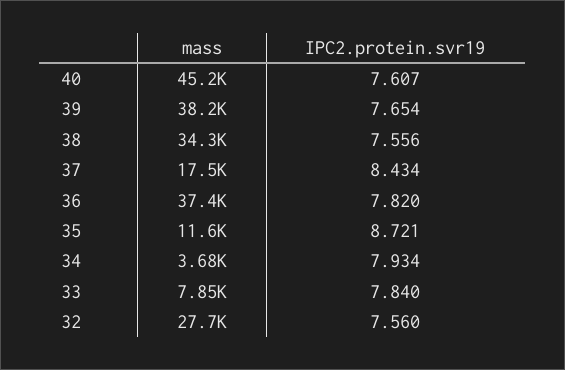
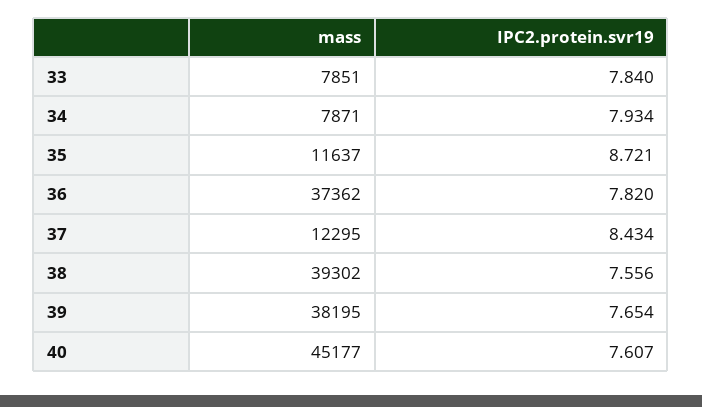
mass, 38: 34300 -> 39302
mass, 37: 17500 -> 12295
mass, 34: 3680 -> 7871
mass, 32: 27700 -> none
IPC2.protein.svr19, 32: 7.56 -> none

